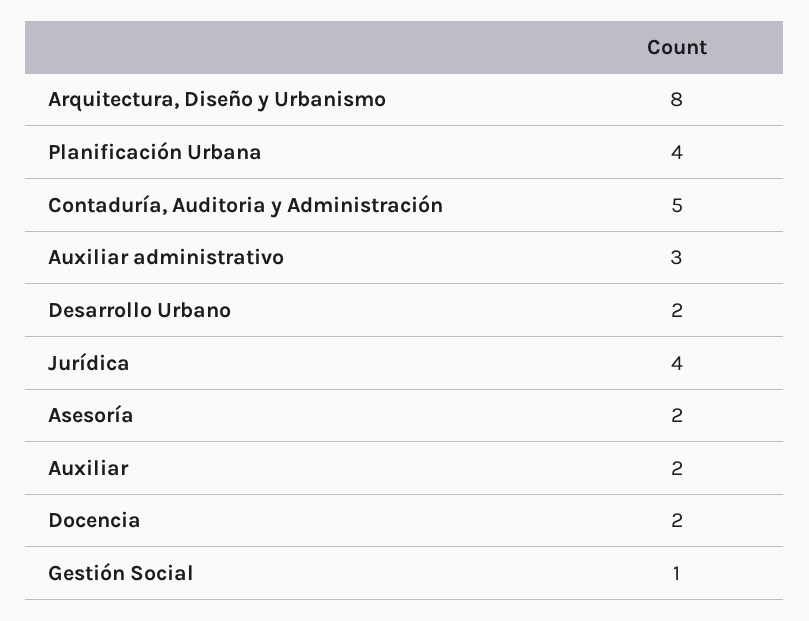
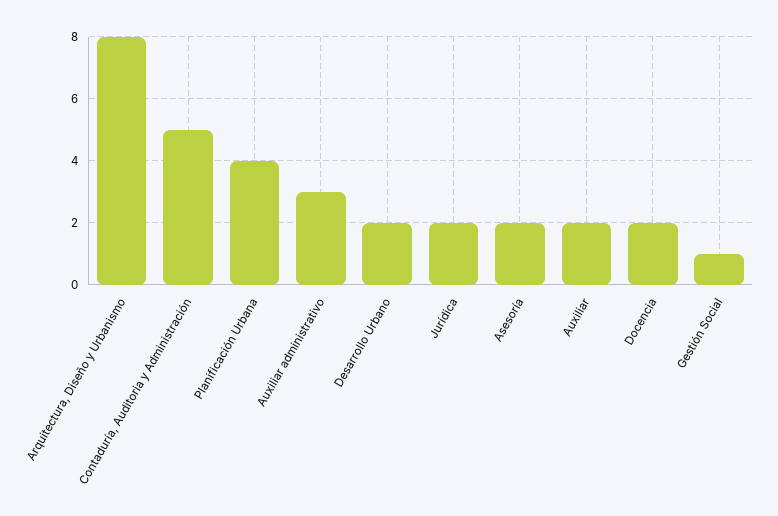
Jurídica: 4 -> 2

